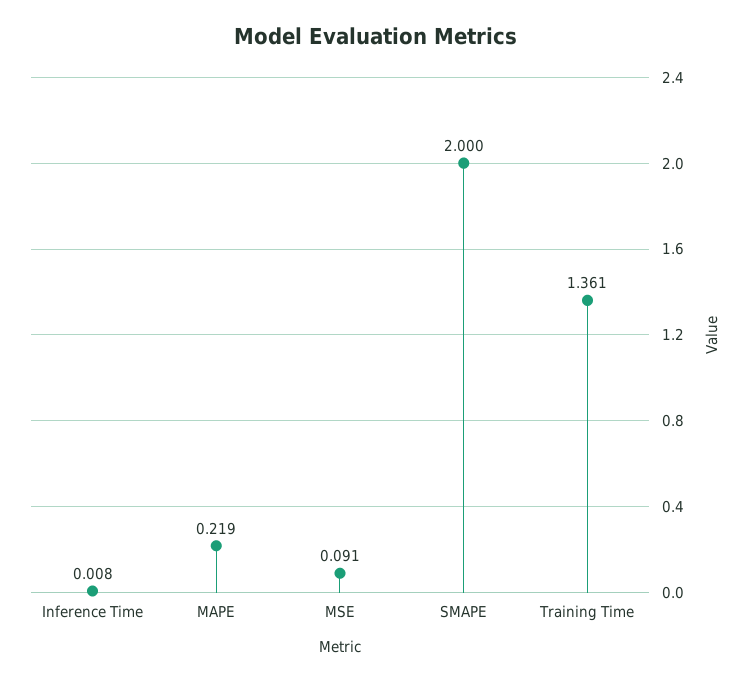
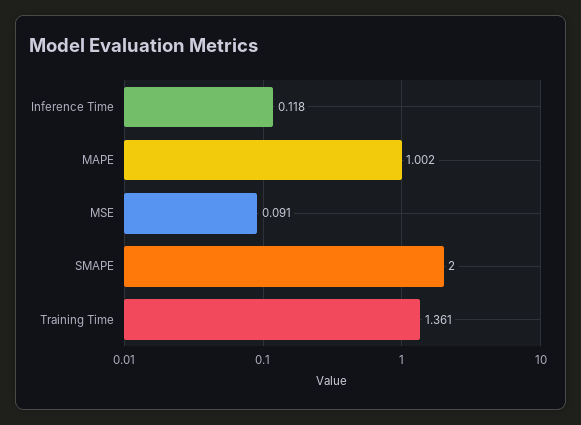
Inference Time: 0.008 -> 0.118
MAPE: 0.219 -> 1.002

